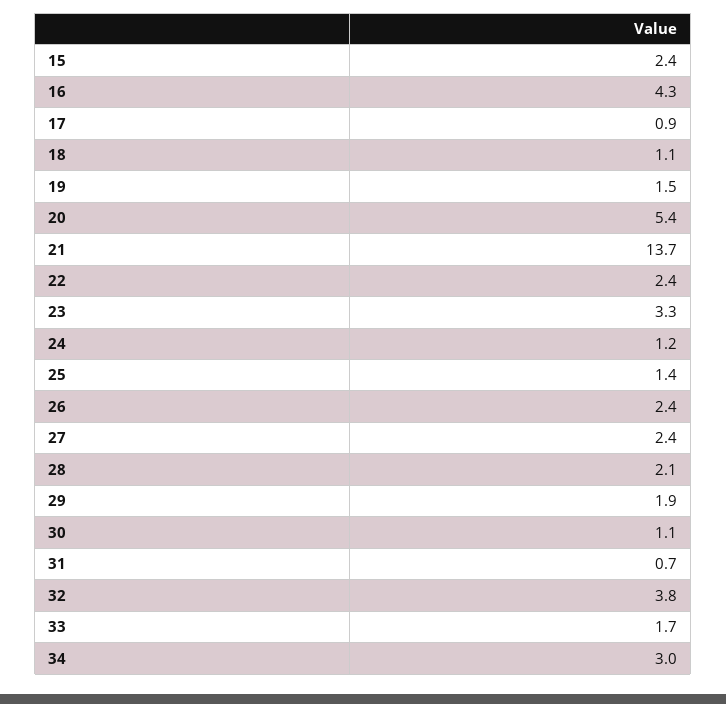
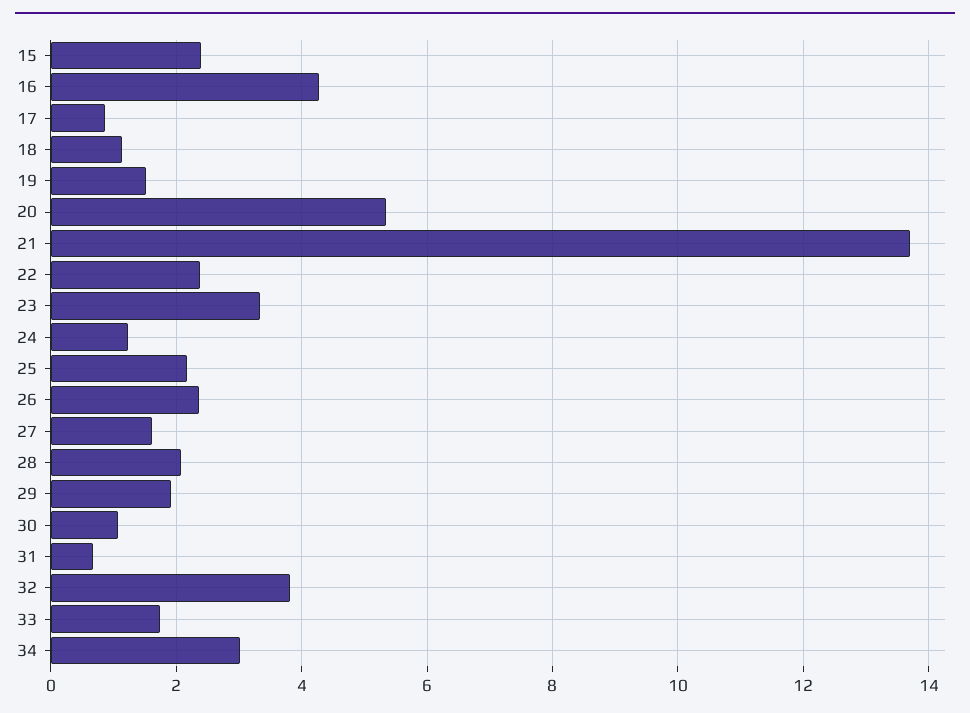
25: 1.4 -> 2.2
27: 2.4 -> 1.6

